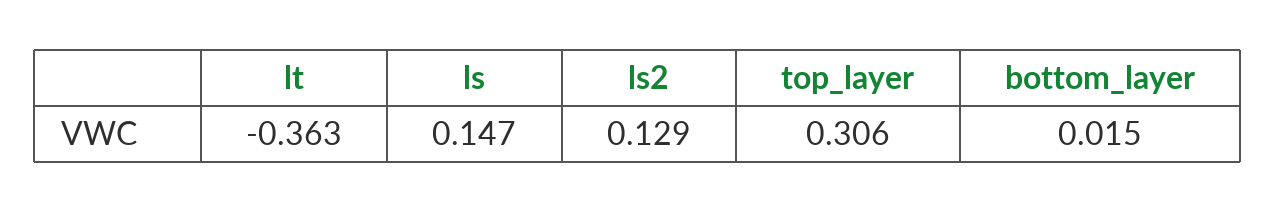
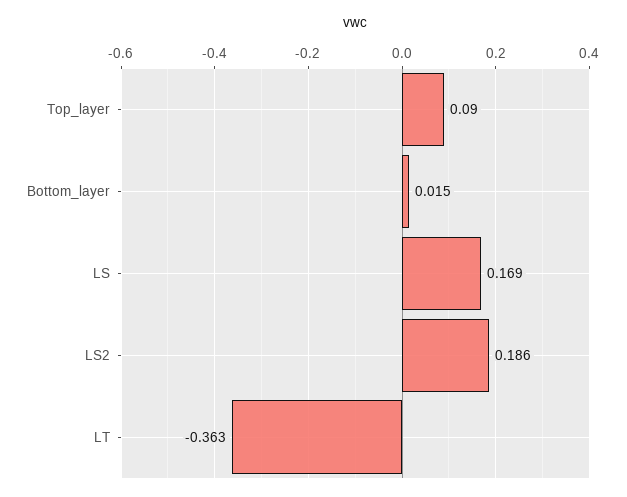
ls: 0.147 -> 0.169
ls2: 0.129 -> 0.186
top_layer: 0.306 -> 0.09

